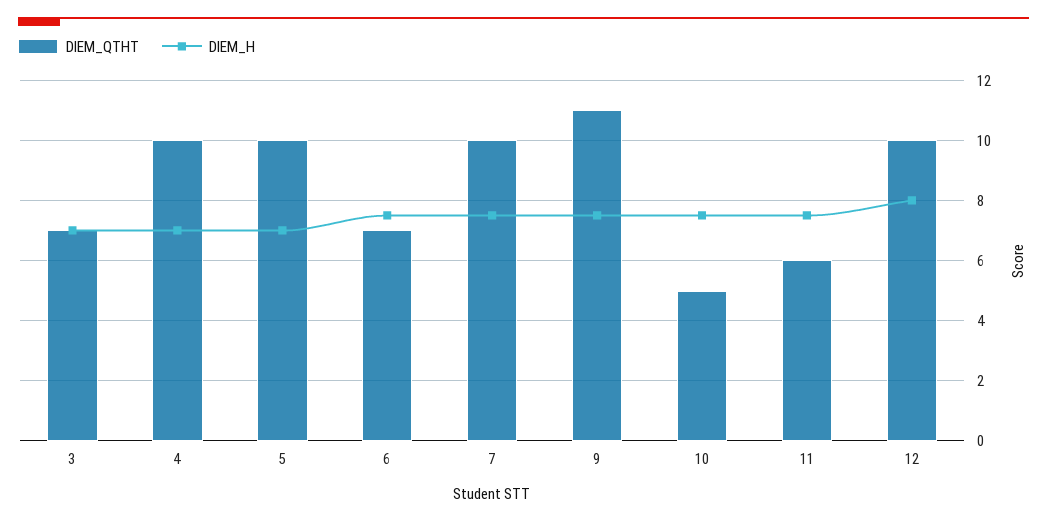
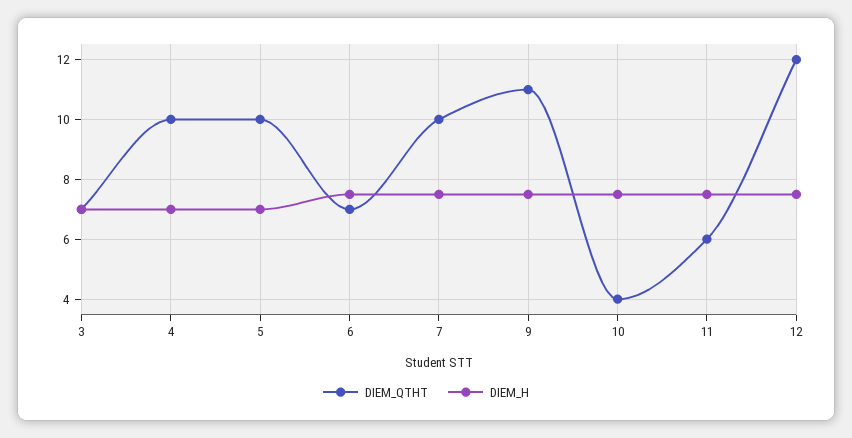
DIEM_QTHT, 10: 5 -> 4
DIEM_QTHT, 12: 10 -> 12
DIEM_H, 12: 8 -> 7.5

